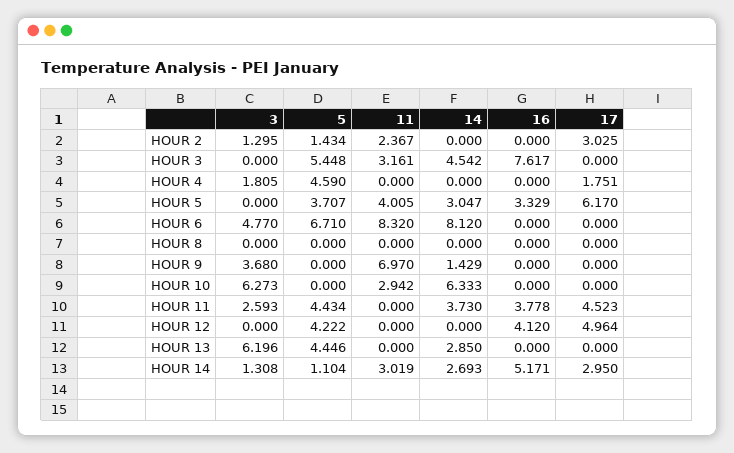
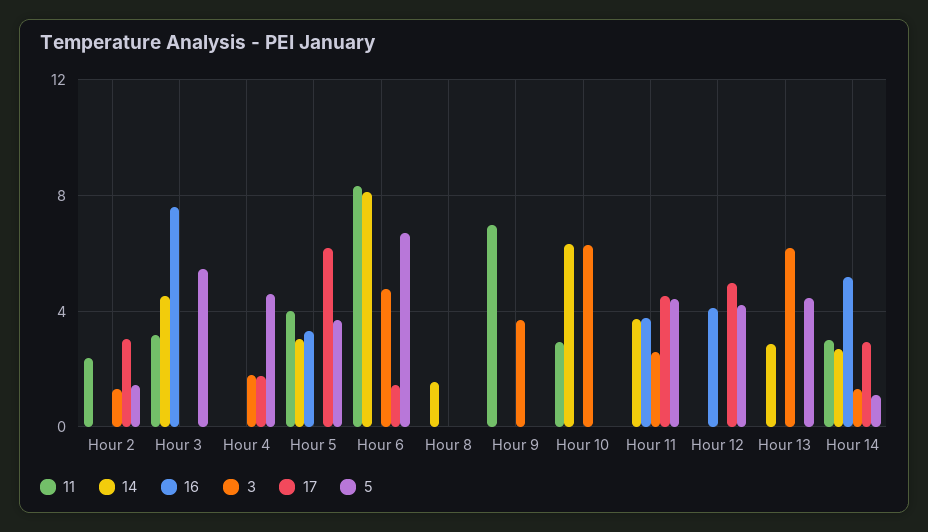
17, HOUR 6: 0 -> 1.5
14, HOUR 8: 0 -> 1.5
14, HOUR 9: 1.429 -> 0

